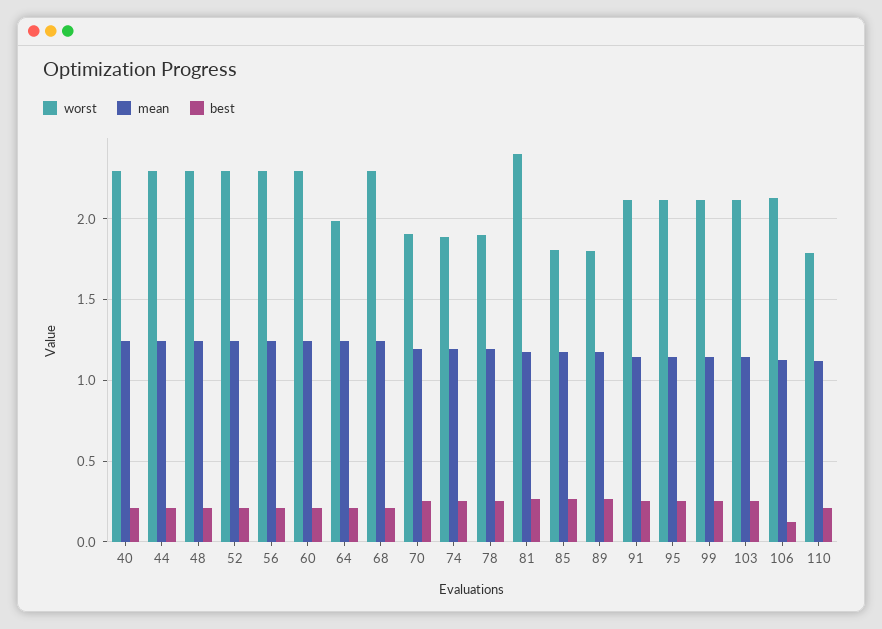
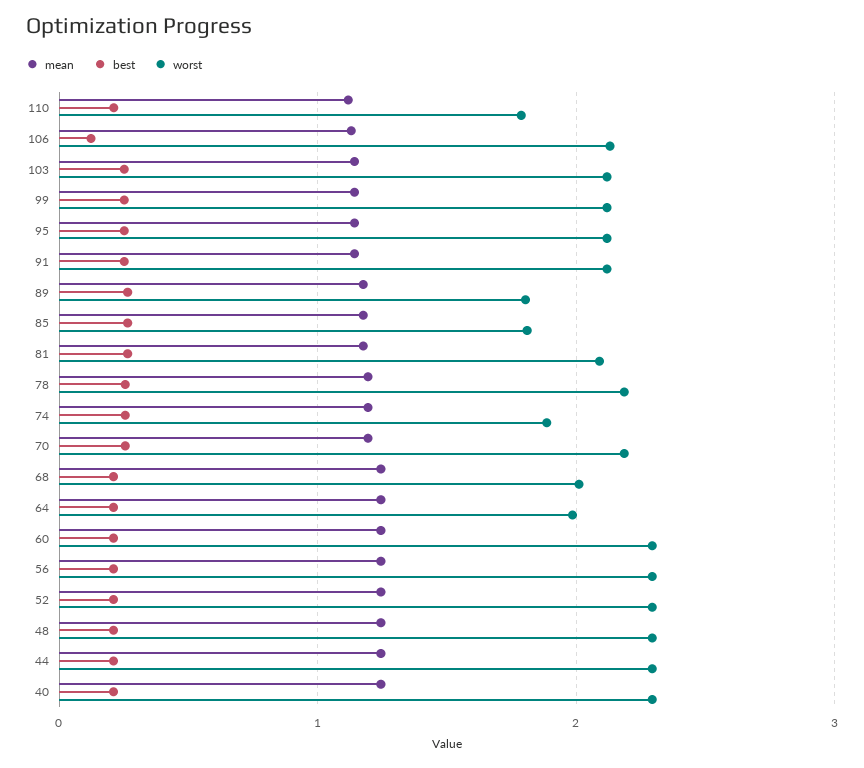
worst, 68: 2.3 -> 2
worst, 70: 1.9 -> 2.2
worst, 78: 1.9 -> 2.2
worst, 81: 2.4 -> 2.1

